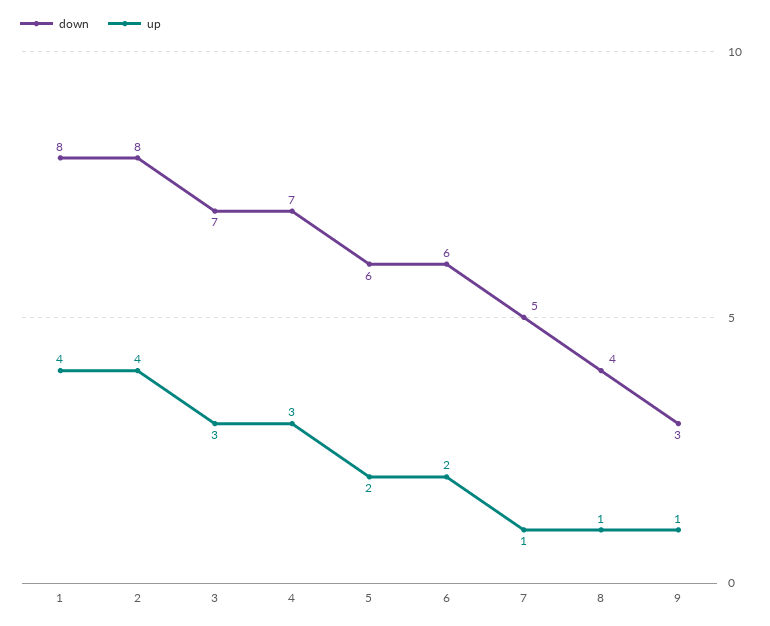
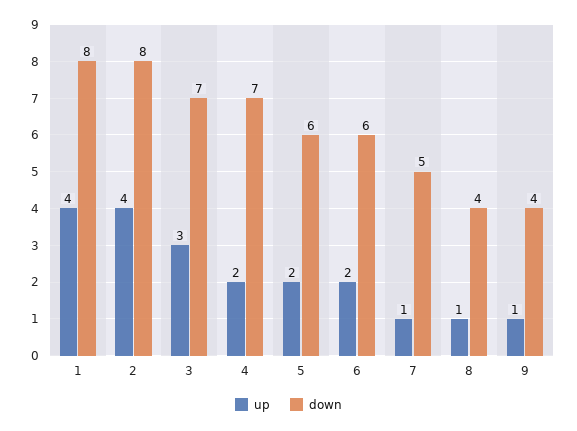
up, 4: 3 -> 2
down, 9: 3 -> 4

